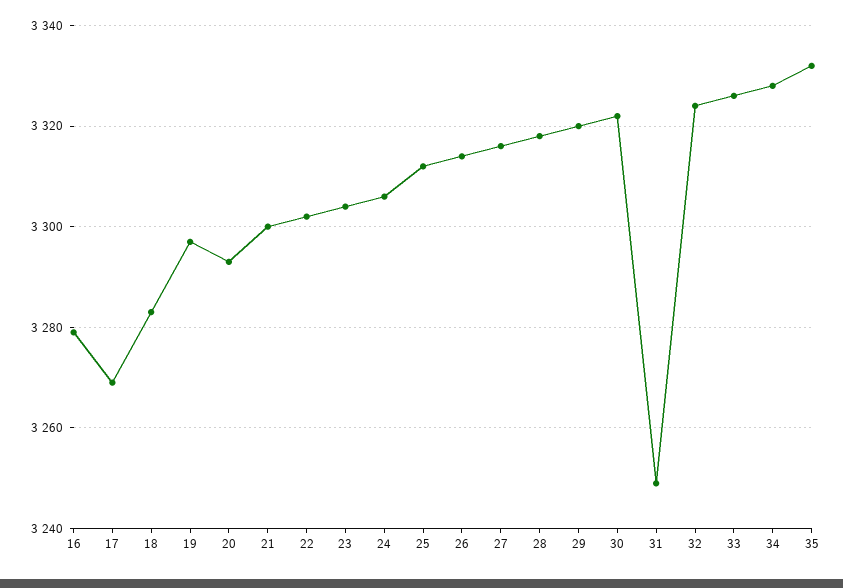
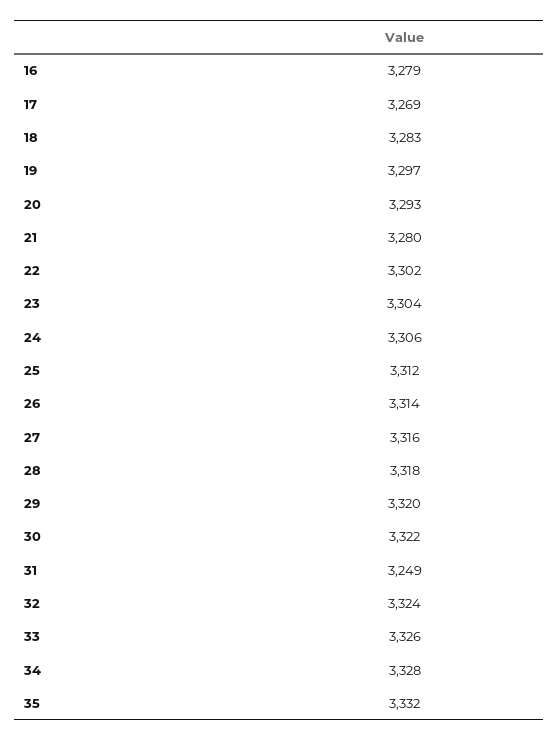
21: 3300 -> 3280

